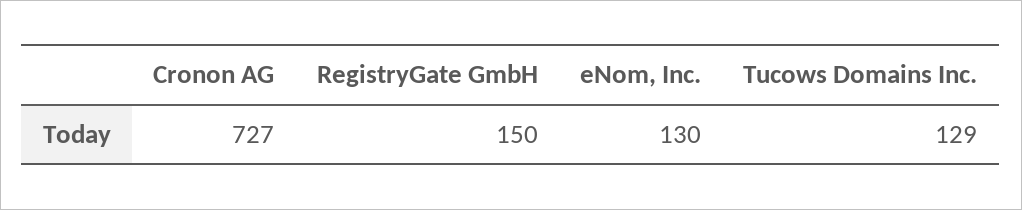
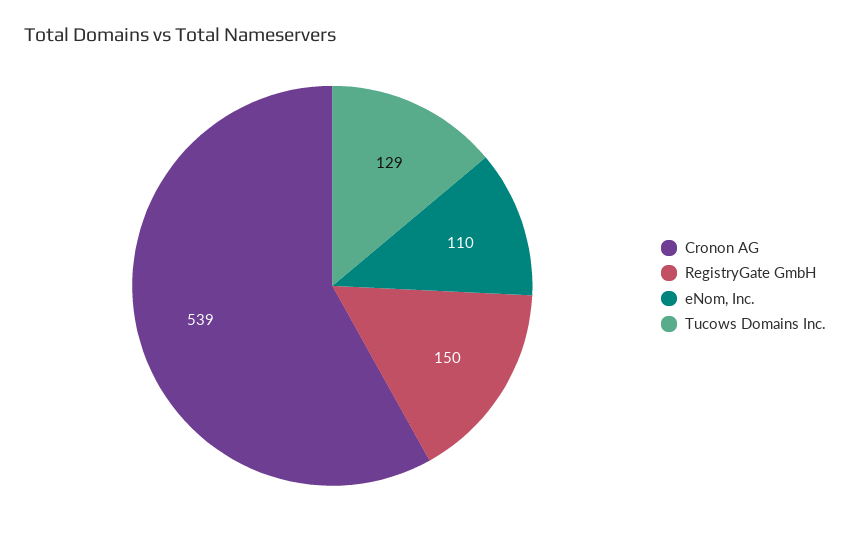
Cronon AG: 727 -> 539
eNom, Inc.: 130 -> 110

